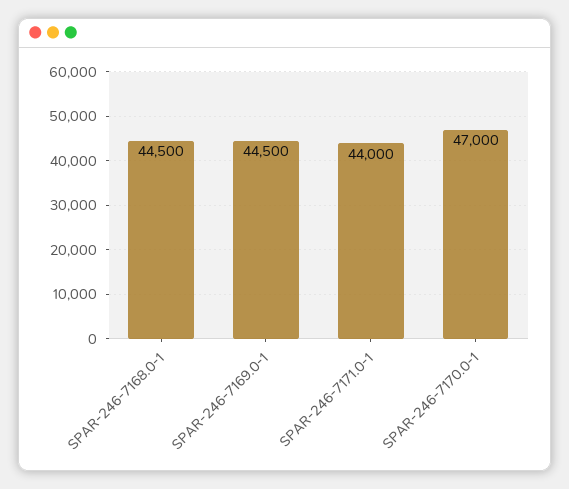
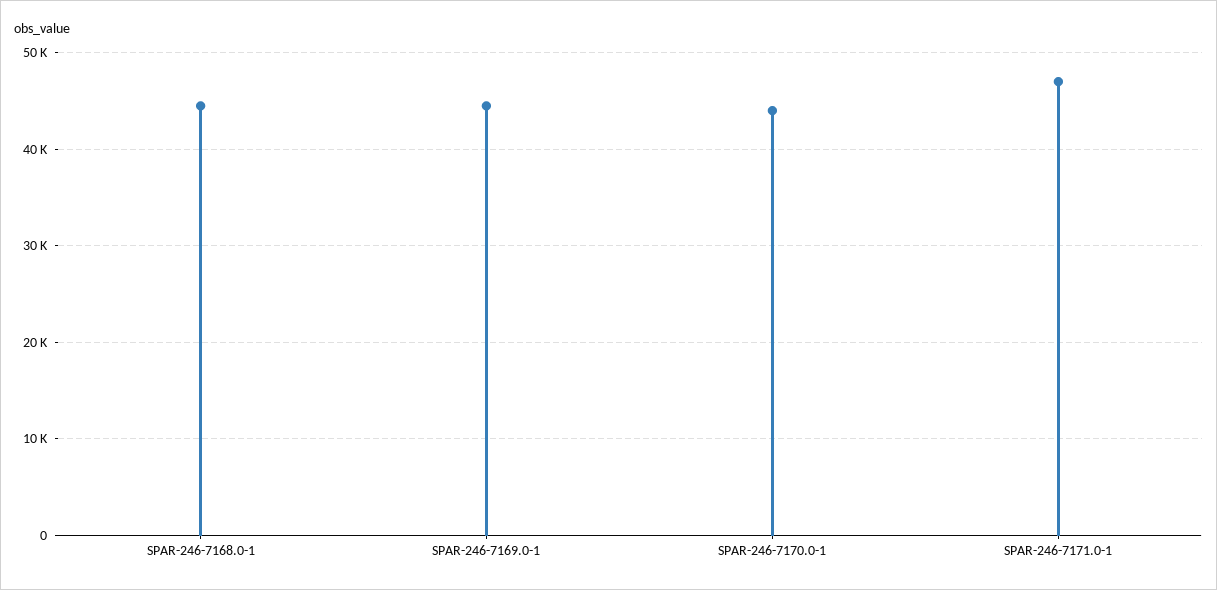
SPAR-246-7171.0-1: 44000 -> 47000
SPAR-246-7170.0-1: 47000 -> 44000

